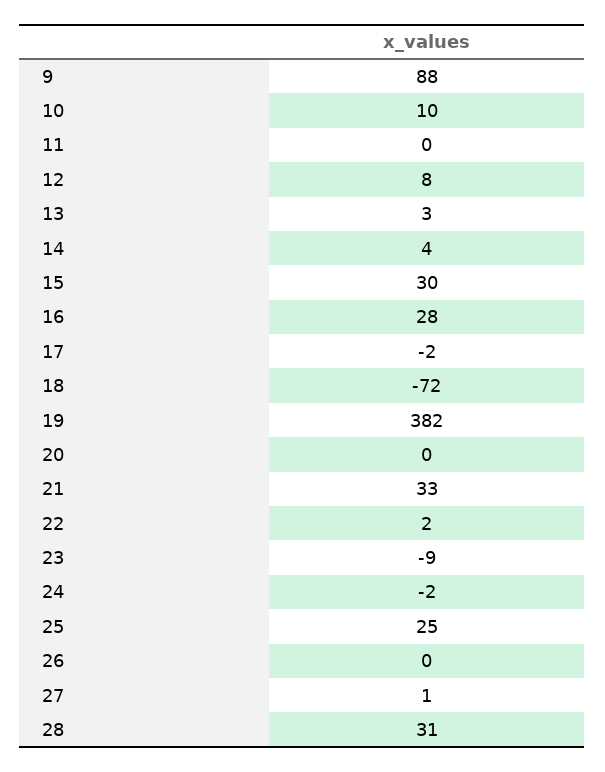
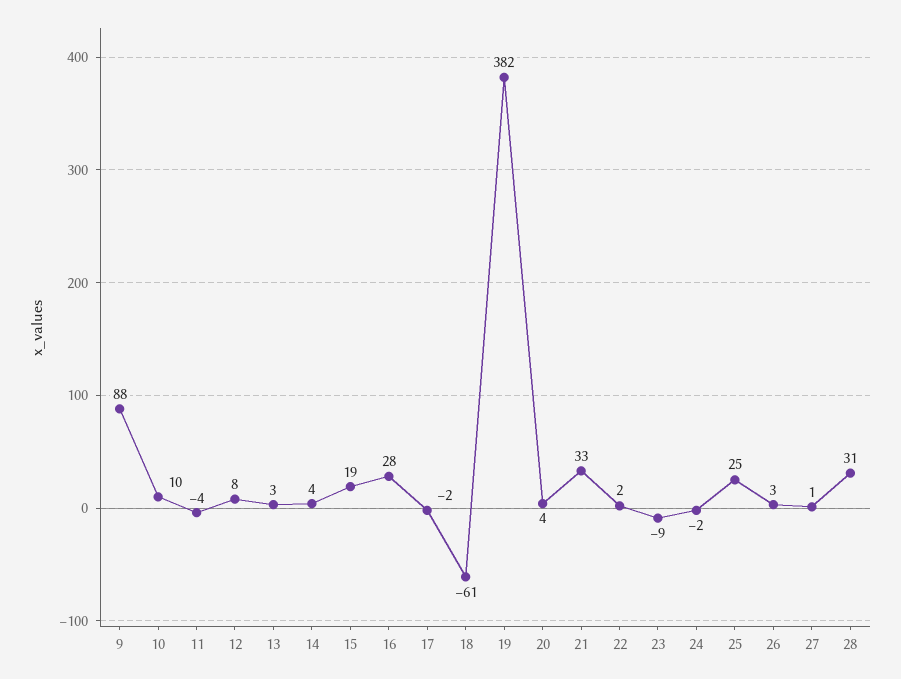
11: 0 -> -4
15: 30 -> 19
18: -72 -> -61
20: 0 -> 4
26: 0 -> 3

